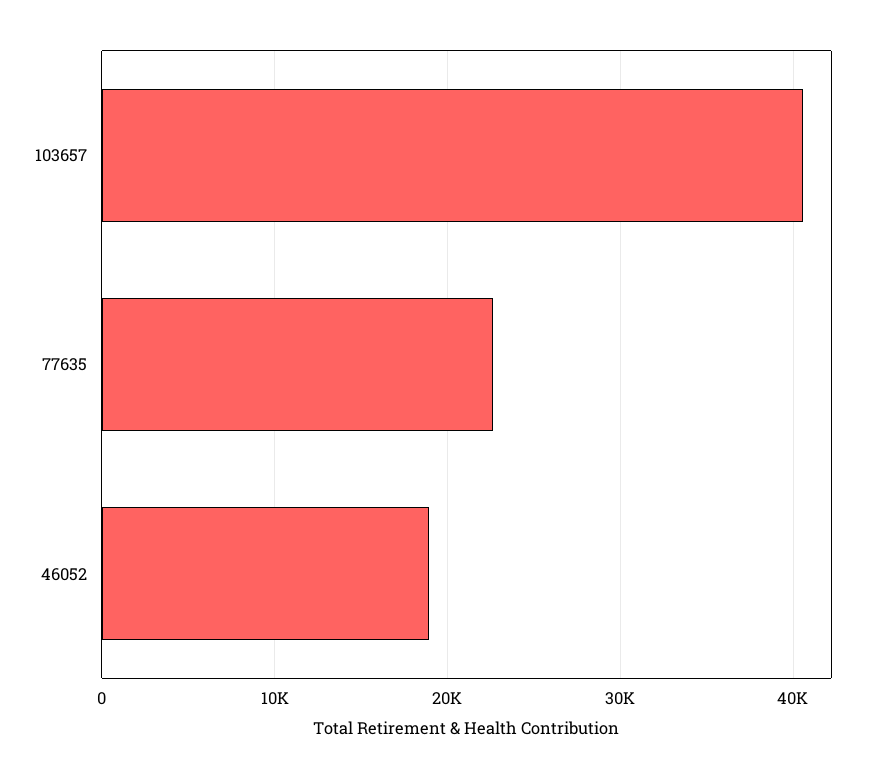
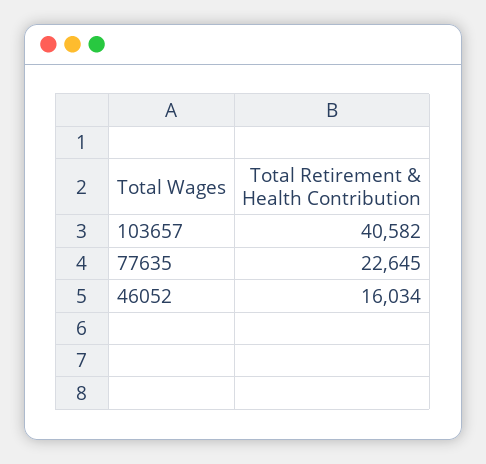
46052: 19000 -> 16034

